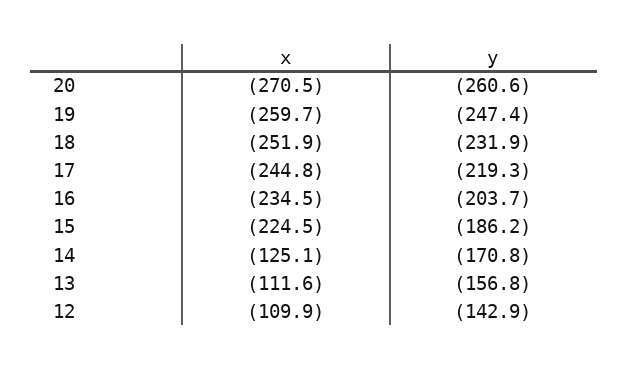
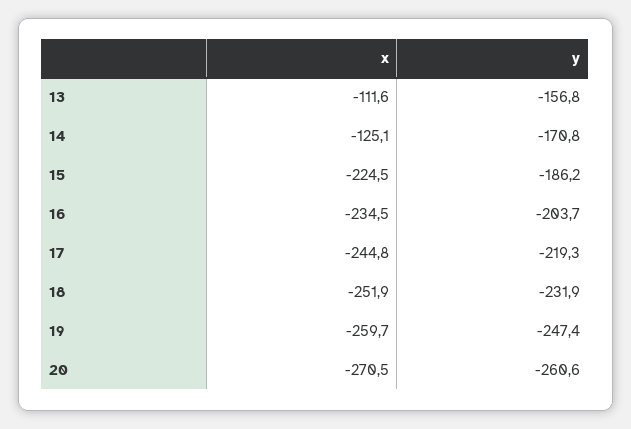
x, 12: -109.9 -> none
y, 12: -142.9 -> none

